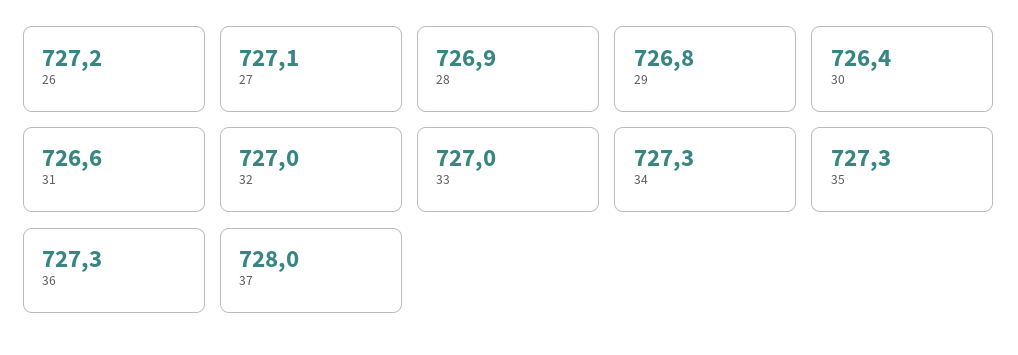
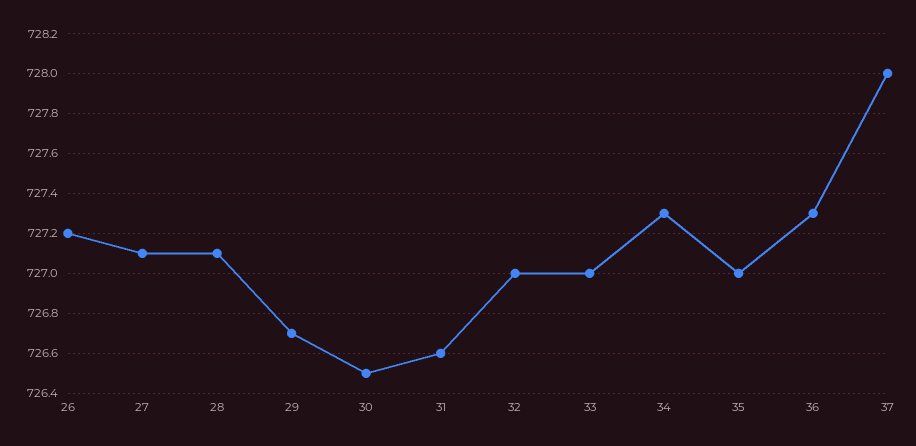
28: 726.9 -> 727.1
29: 726.8 -> 726.7
30: 726.4 -> 726.5
35: 727.3 -> 727

